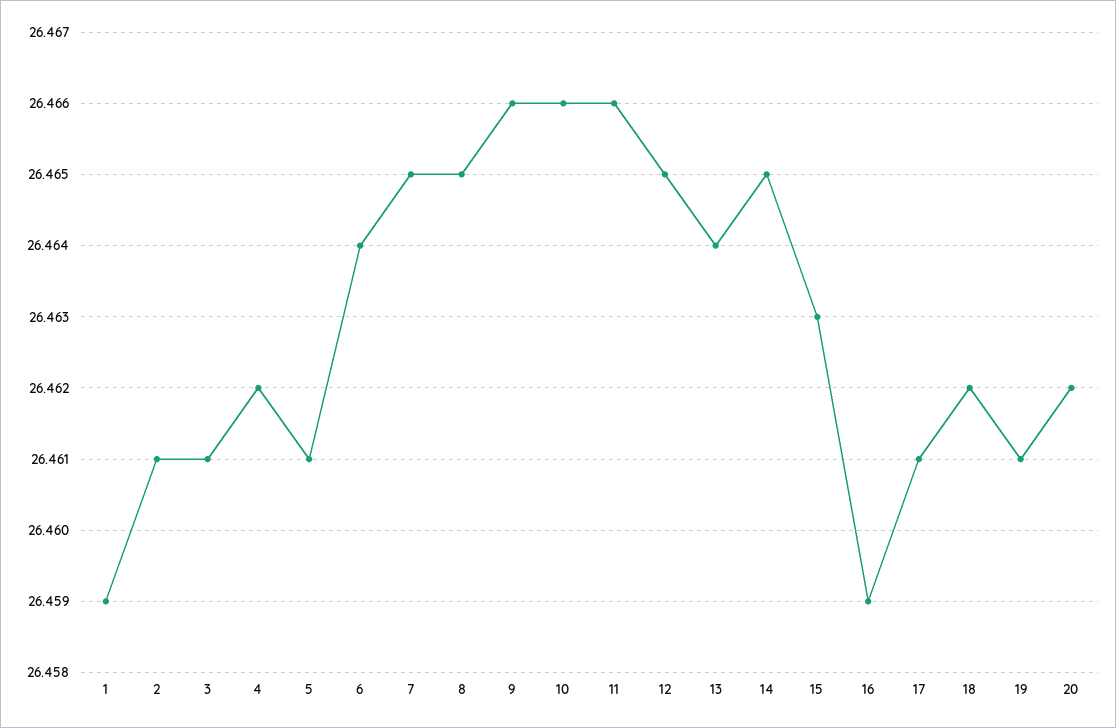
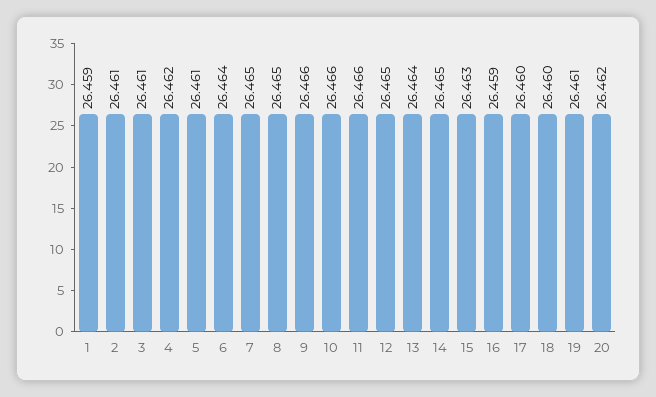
17: 26.461 -> 26.46
18: 26.462 -> 26.46

